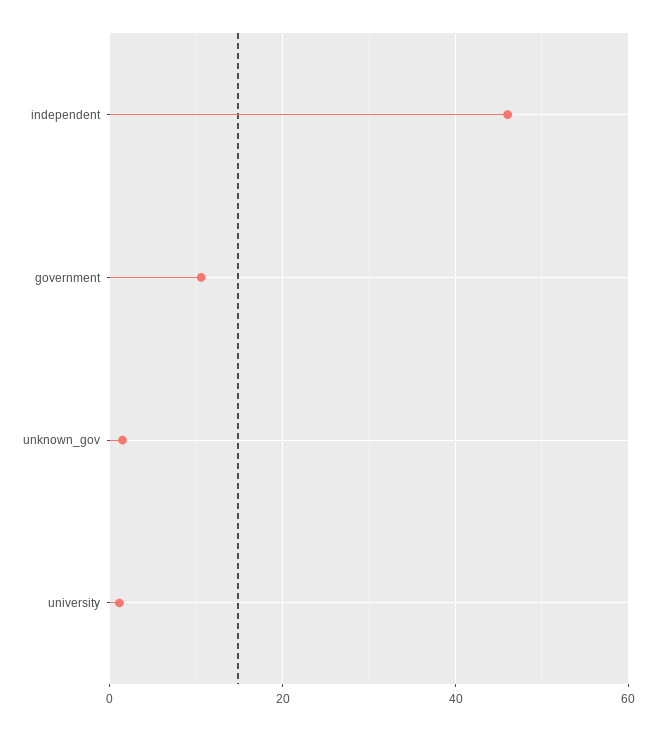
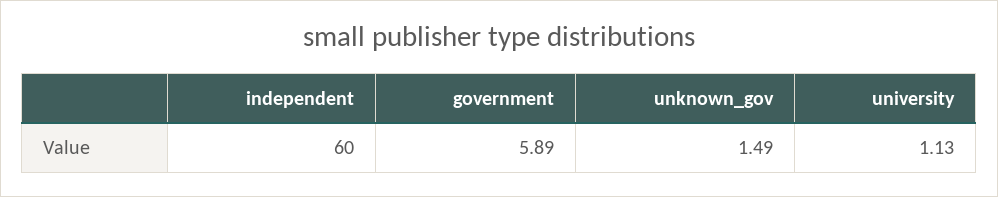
independent: 46 -> 60
government: 10 -> 5.89

